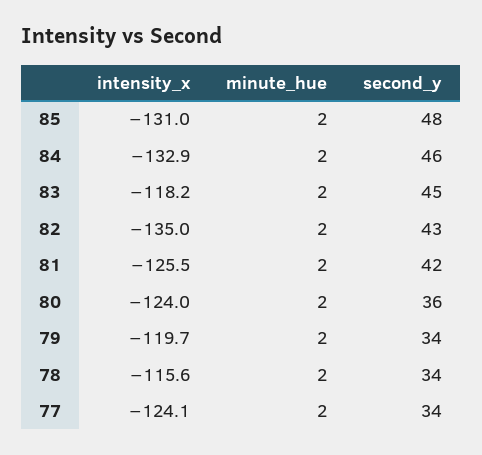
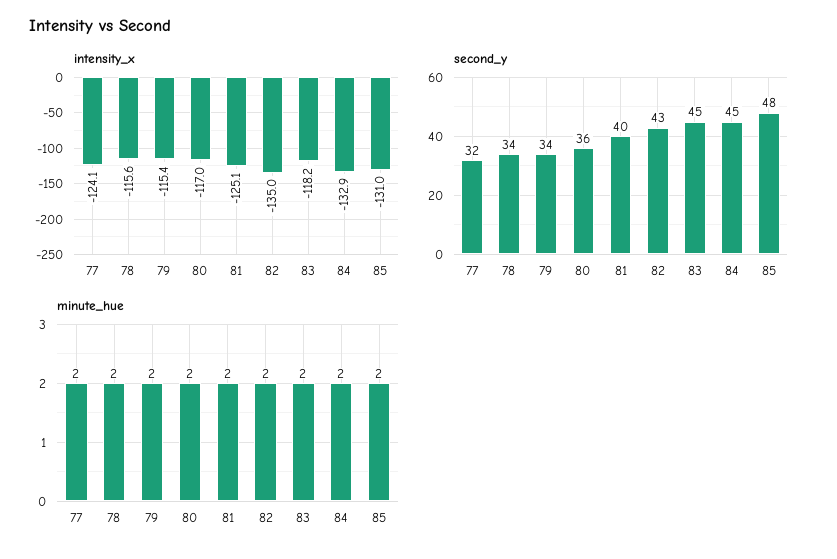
second_y, 84: 46 -> 45
intensity_x, 81: -125.5 -> -125.1
second_y, 81: 42 -> 40
intensity_x, 80: -124 -> -117
intensity_x, 79: -119.7 -> -115.4
second_y, 77: 34 -> 32

